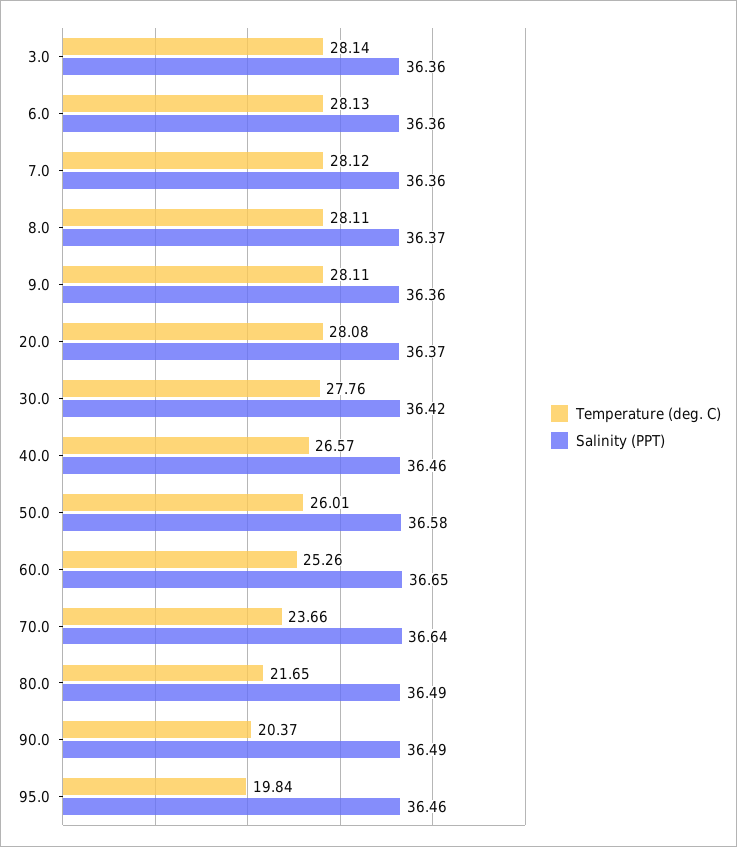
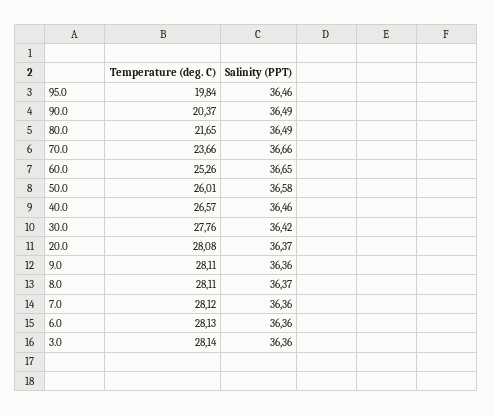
Salinity (PPT), 70.0: 36.64 -> 36.66

